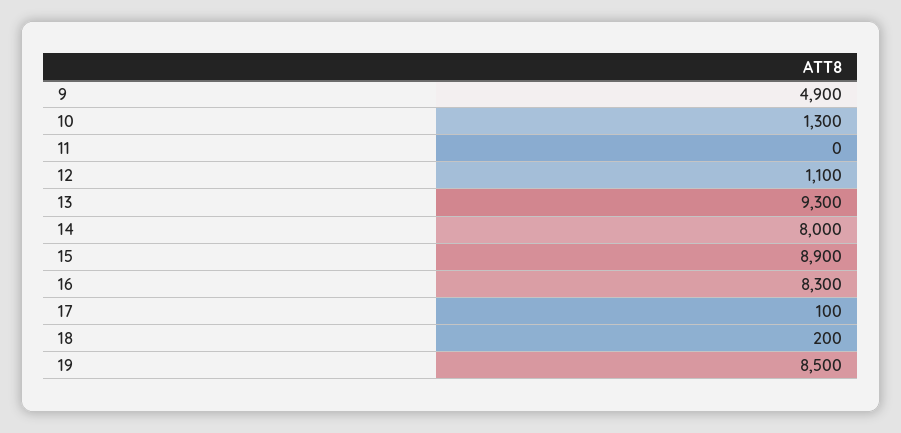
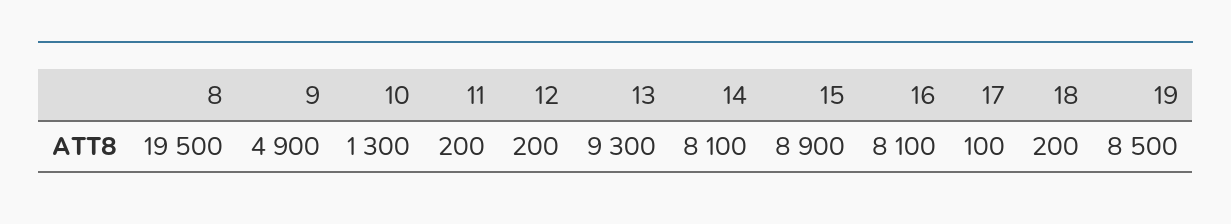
11: 0 -> 200
12: 1100 -> 200
14: 8000 -> 8100
16: 8300 -> 8100
8: none -> 19500

